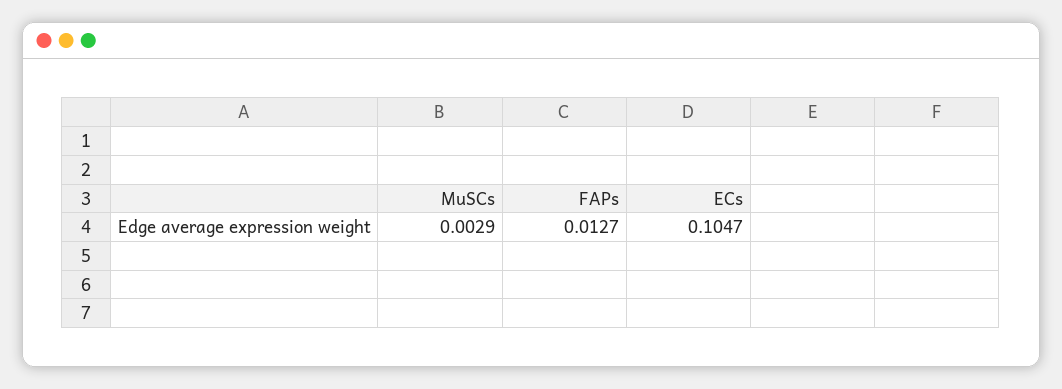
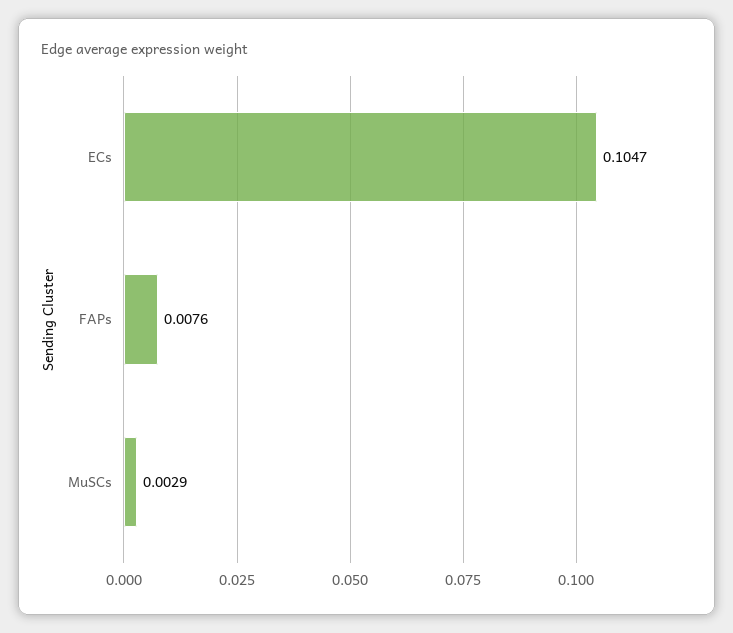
FAPs: 0.0127 -> 0.0076

